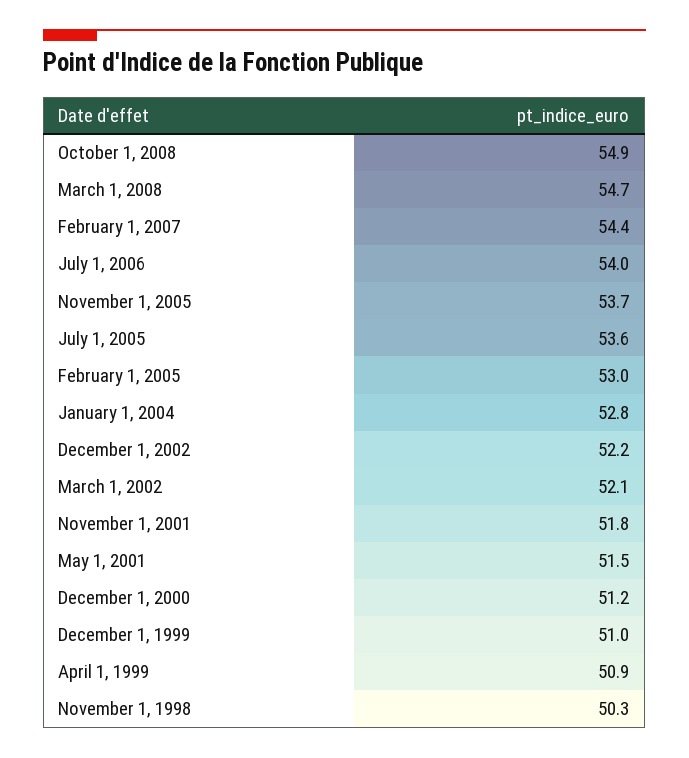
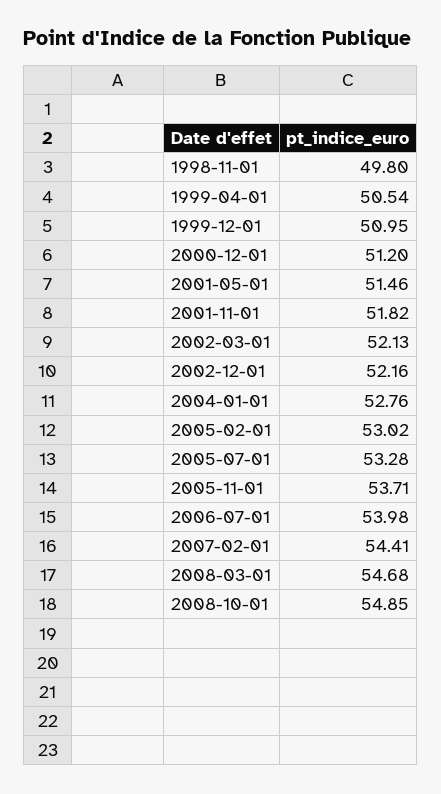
July 1, 2005: 53.6 -> 53.28
April 1, 1999: 50.9 -> 50.54
November 1, 1998: 50.3 -> 49.8

